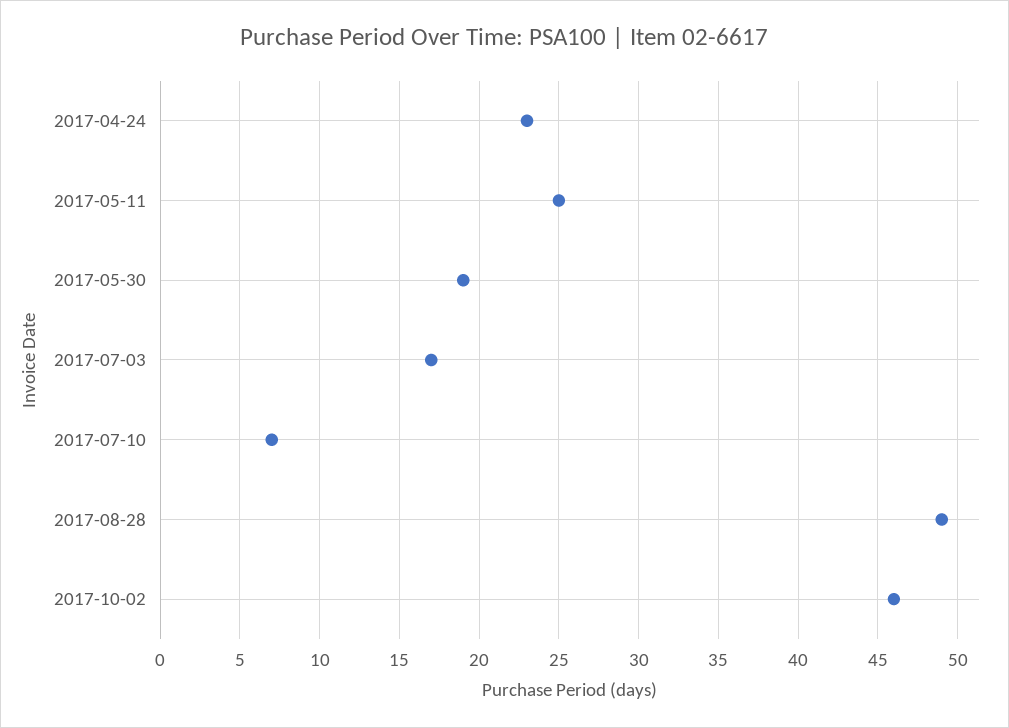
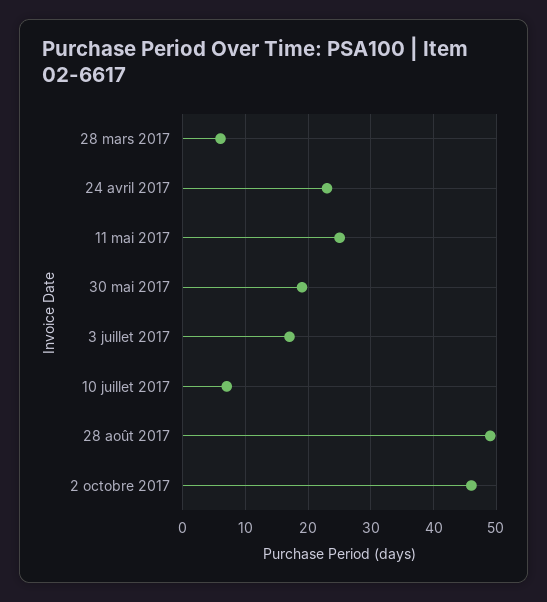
28 mars 2017: none -> 6

